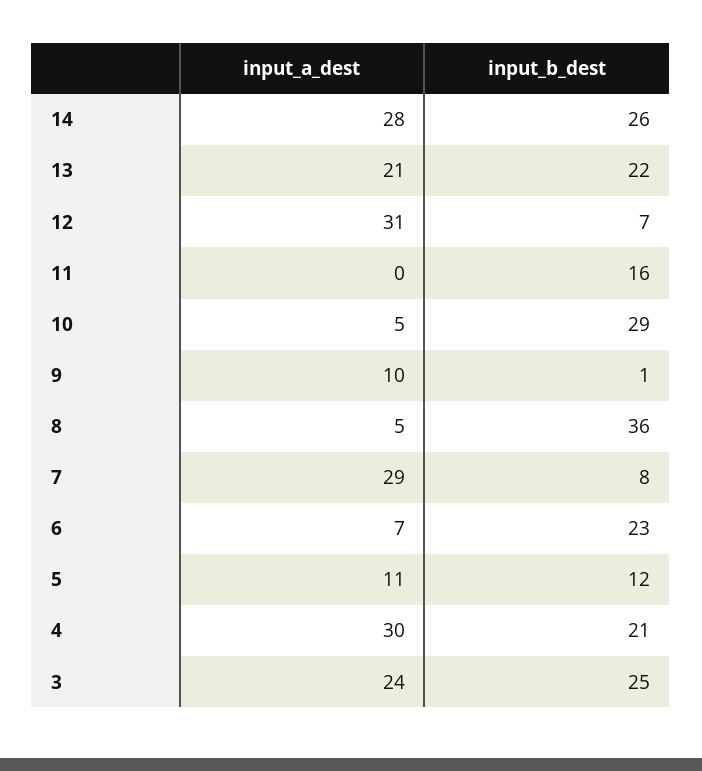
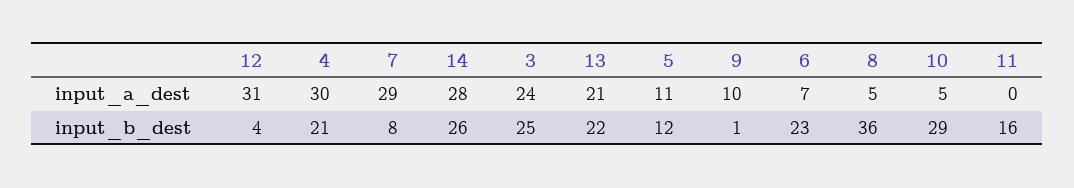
input_b_dest, 12: 7 -> 4

